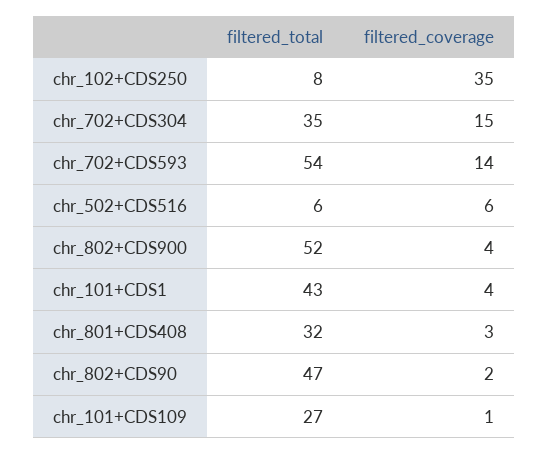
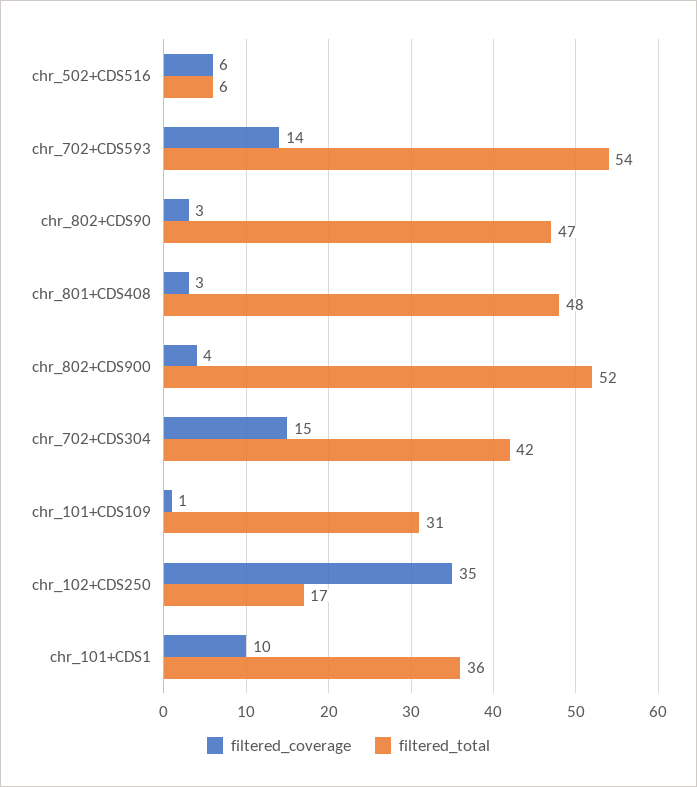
filtered_total, chr_102+CDS250: 8 -> 17
filtered_total, chr_702+CDS304: 35 -> 42
filtered_total, chr_101+CDS1: 43 -> 36
filtered_coverage, chr_101+CDS1: 4 -> 10
filtered_total, chr_801+CDS408: 32 -> 48
filtered_coverage, chr_802+CDS90: 2 -> 3
filtered_total, chr_101+CDS109: 27 -> 31

